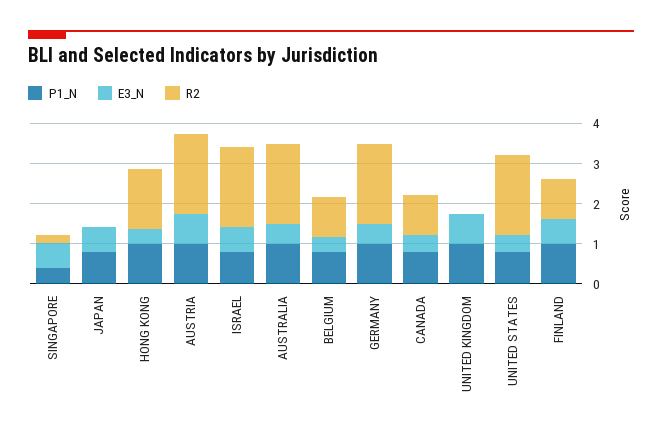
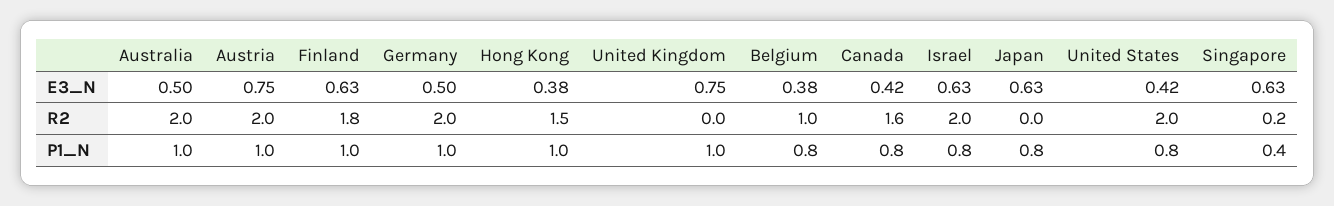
R2, CANADA: 1 -> 1.6
R2, FINLAND: 1 -> 1.8

